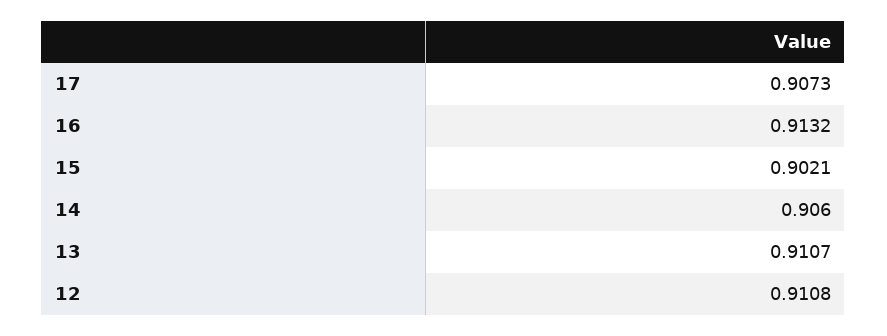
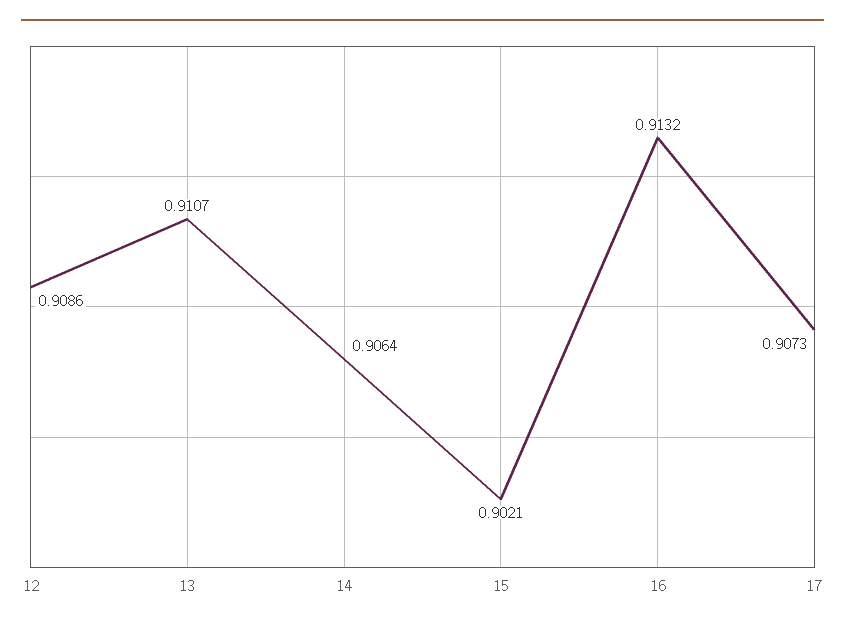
14: 0.906 -> 0.9064
12: 0.9108 -> 0.9086

